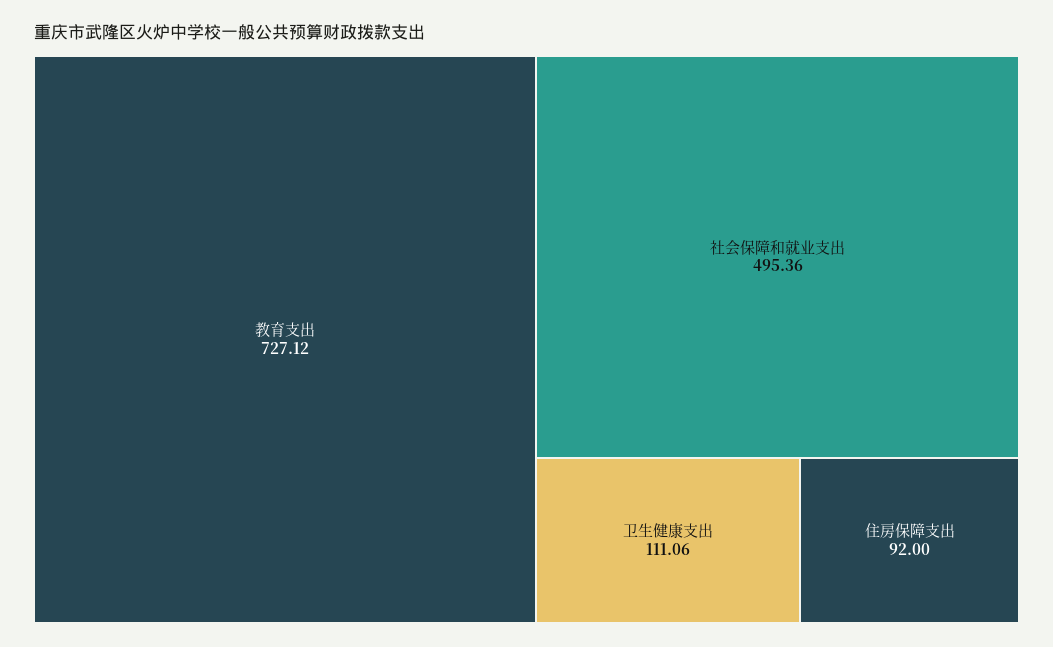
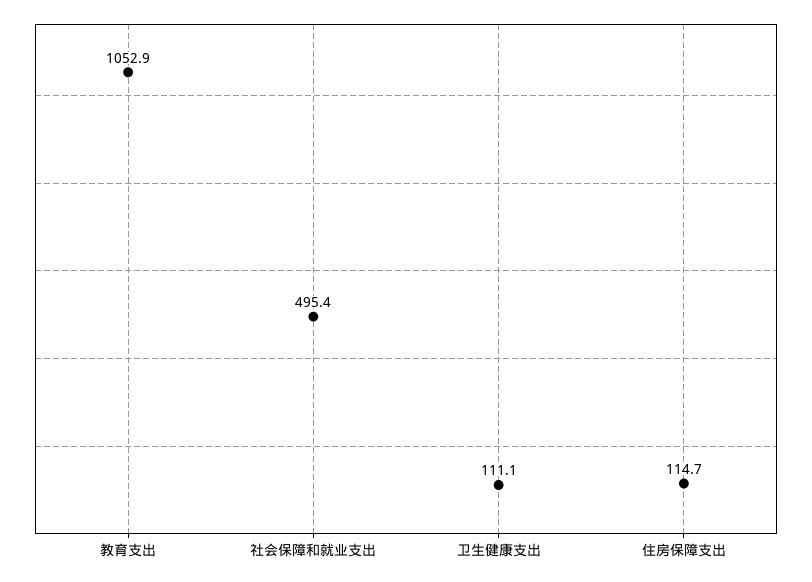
教育支出: 727.12 -> 1052.9
住房保障支出: 92 -> 114.7

